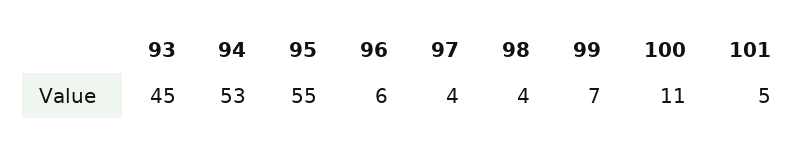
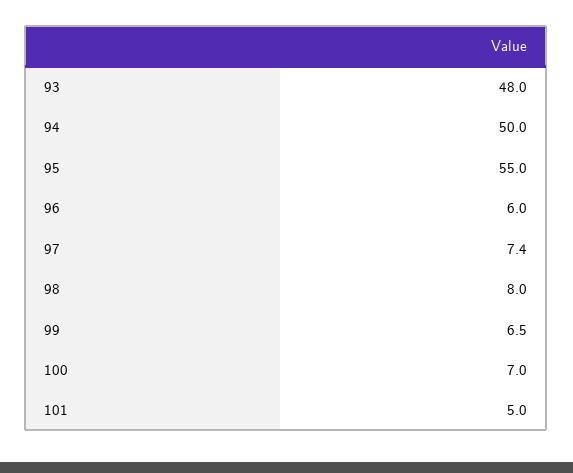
93: 45 -> 48
94: 53 -> 50
97: 4 -> 7.4
98: 4 -> 8
100: 11 -> 7

